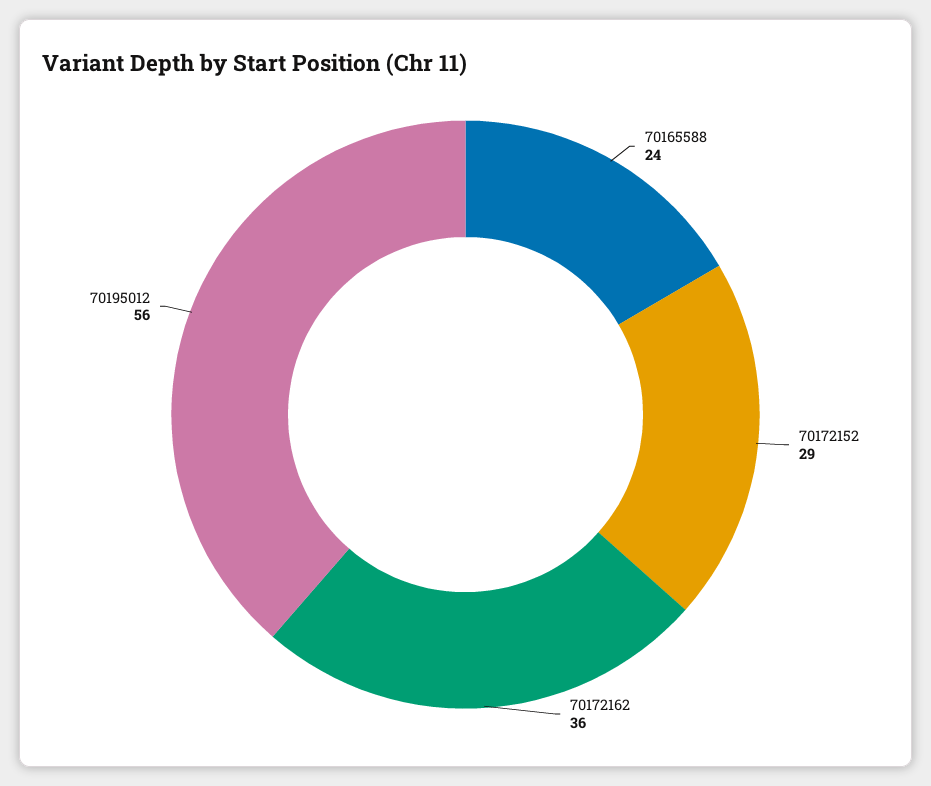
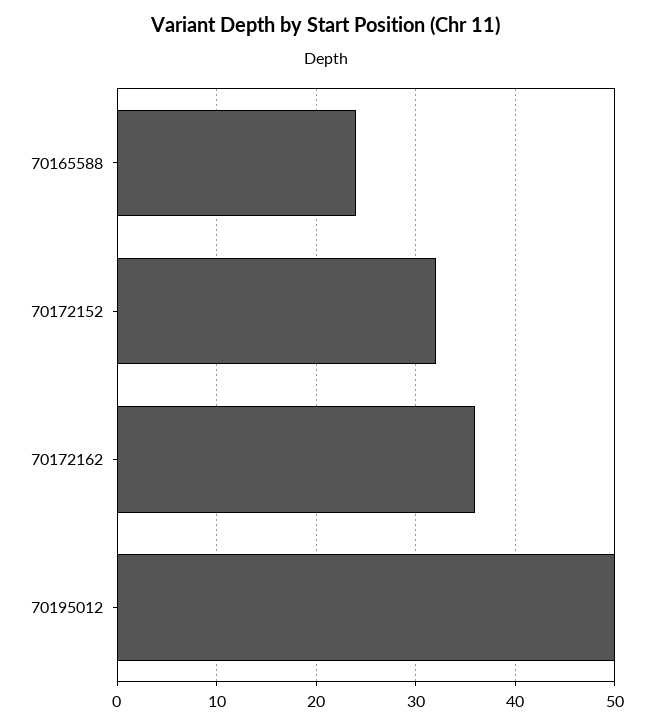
70172152: 29 -> 32
70195012: 56 -> 50

